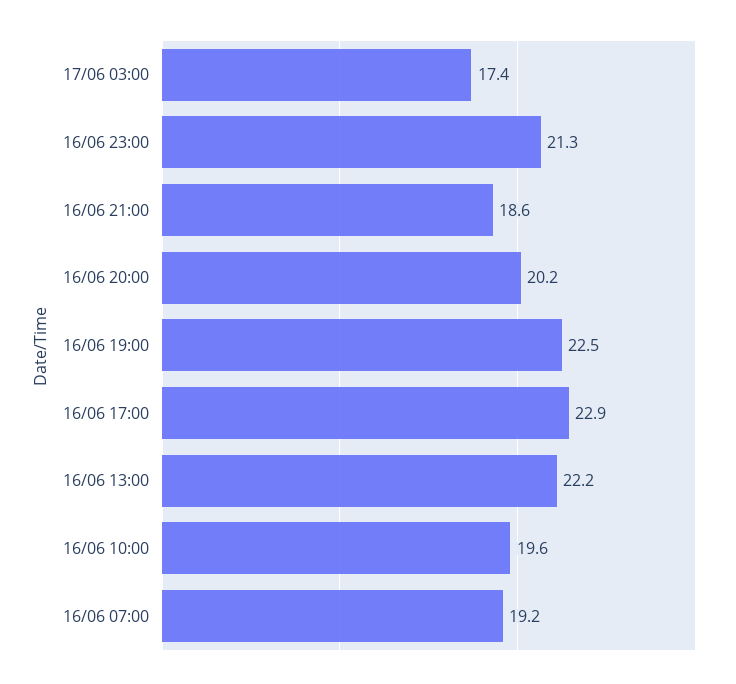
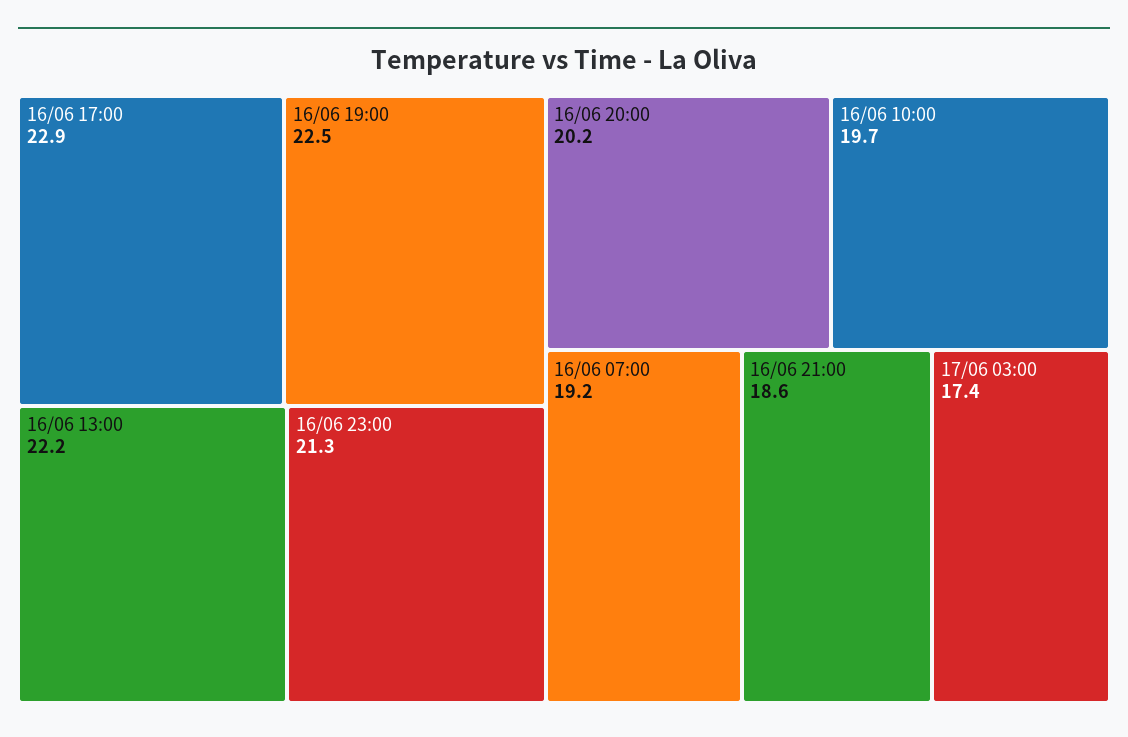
16/06 10:00: 19.6 -> 19.7

